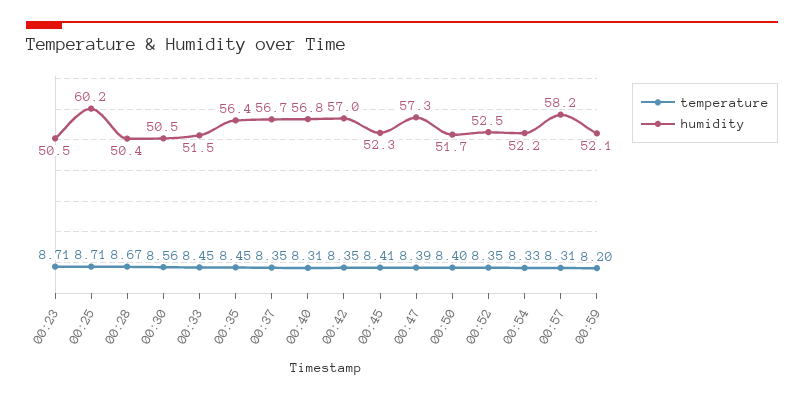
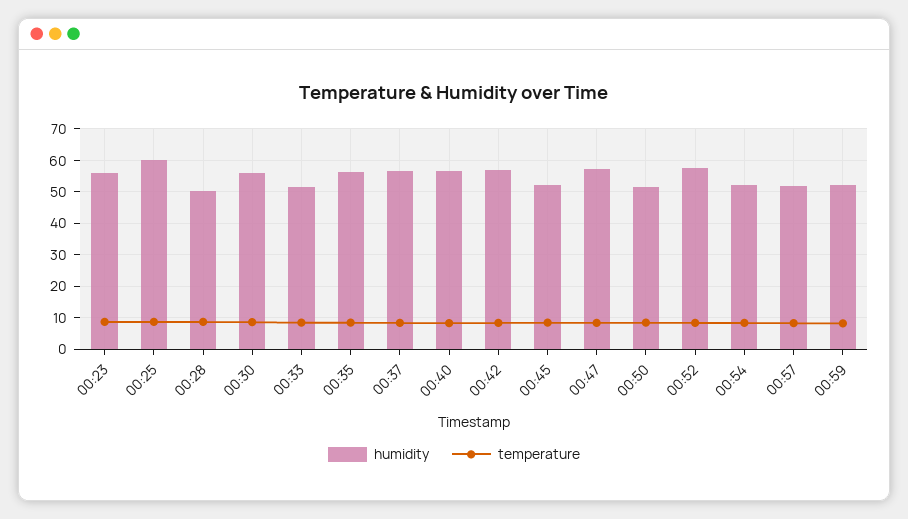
humidity, 00:23: 50.5 -> 56
humidity, 00:30: 50.5 -> 56
humidity, 00:52: 52.5 -> 58
humidity, 00:57: 58.2 -> 52

